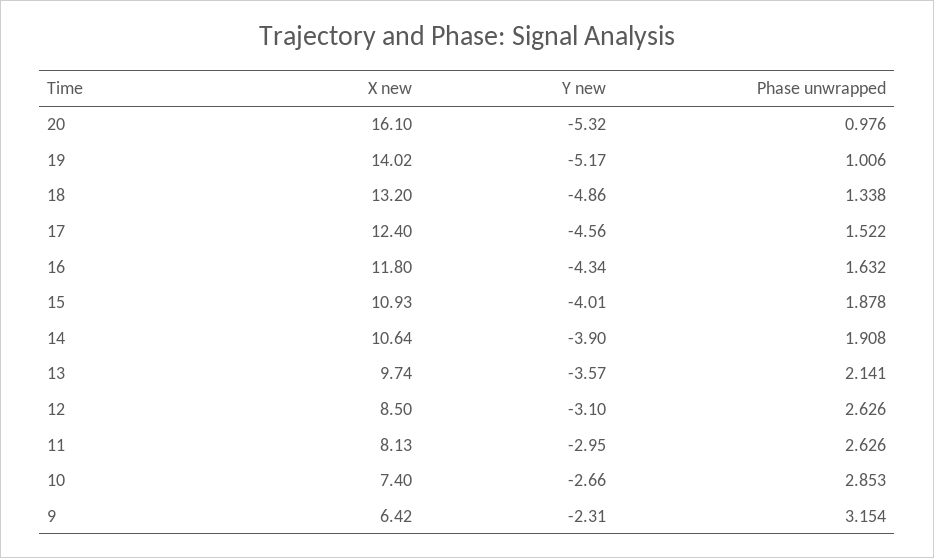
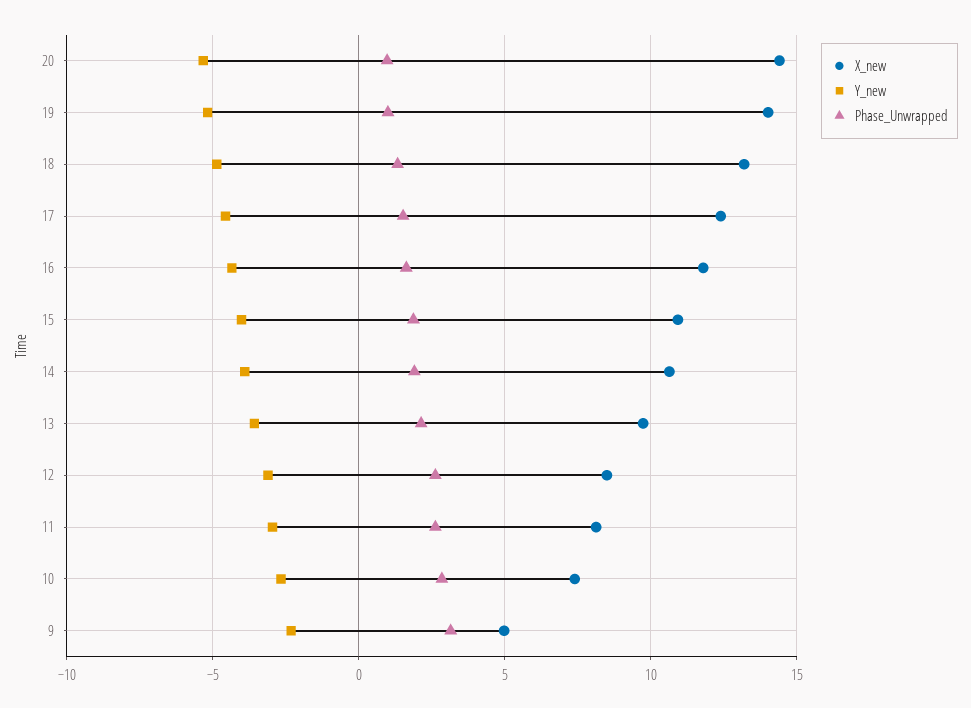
X new, 20: 16.1 -> 14.5
X new, 9: 6.42 -> 5

